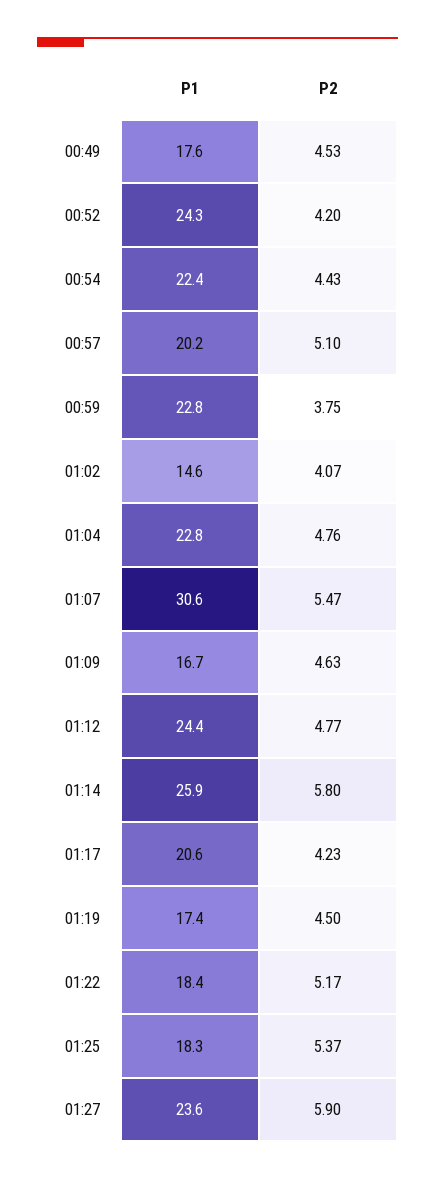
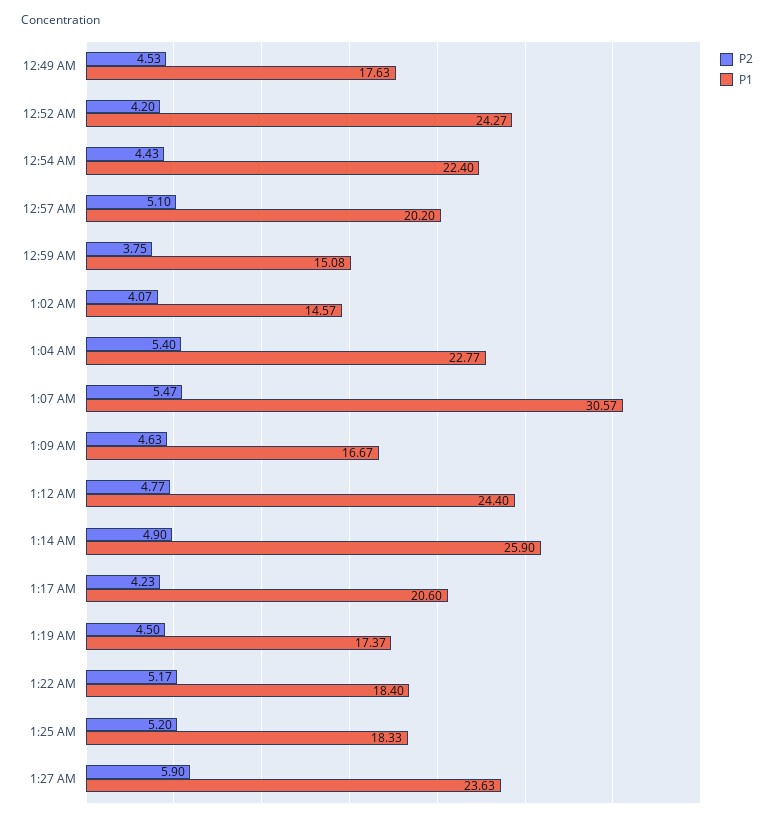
P1, 00:59: 22.8 -> 15.08
P2, 01:04: 4.76 -> 5.4
P2, 01:14: 5.8 -> 4.9
P2, 01:25: 5.37 -> 5.2

